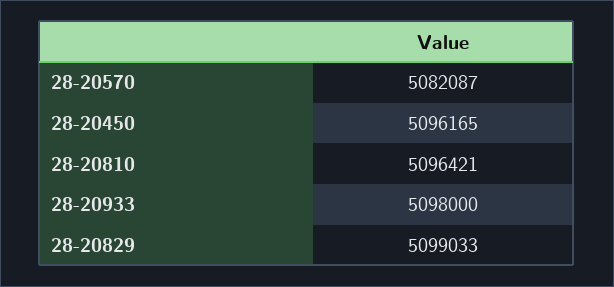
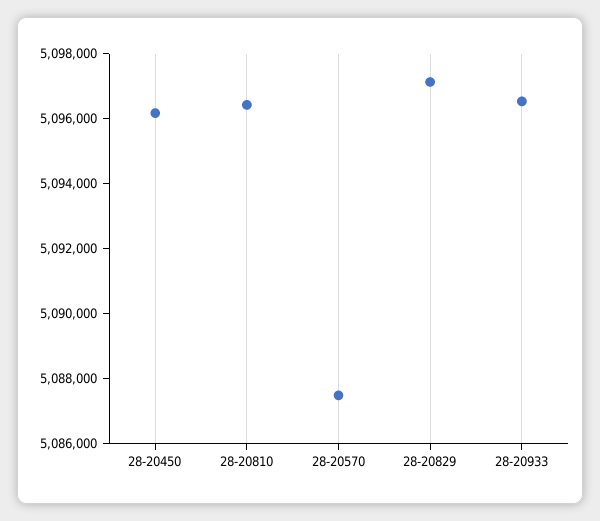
28-20570: 5082087 -> 5087500
28-20933: 5098000 -> 5096500
28-20829: 5099033 -> 5097000

